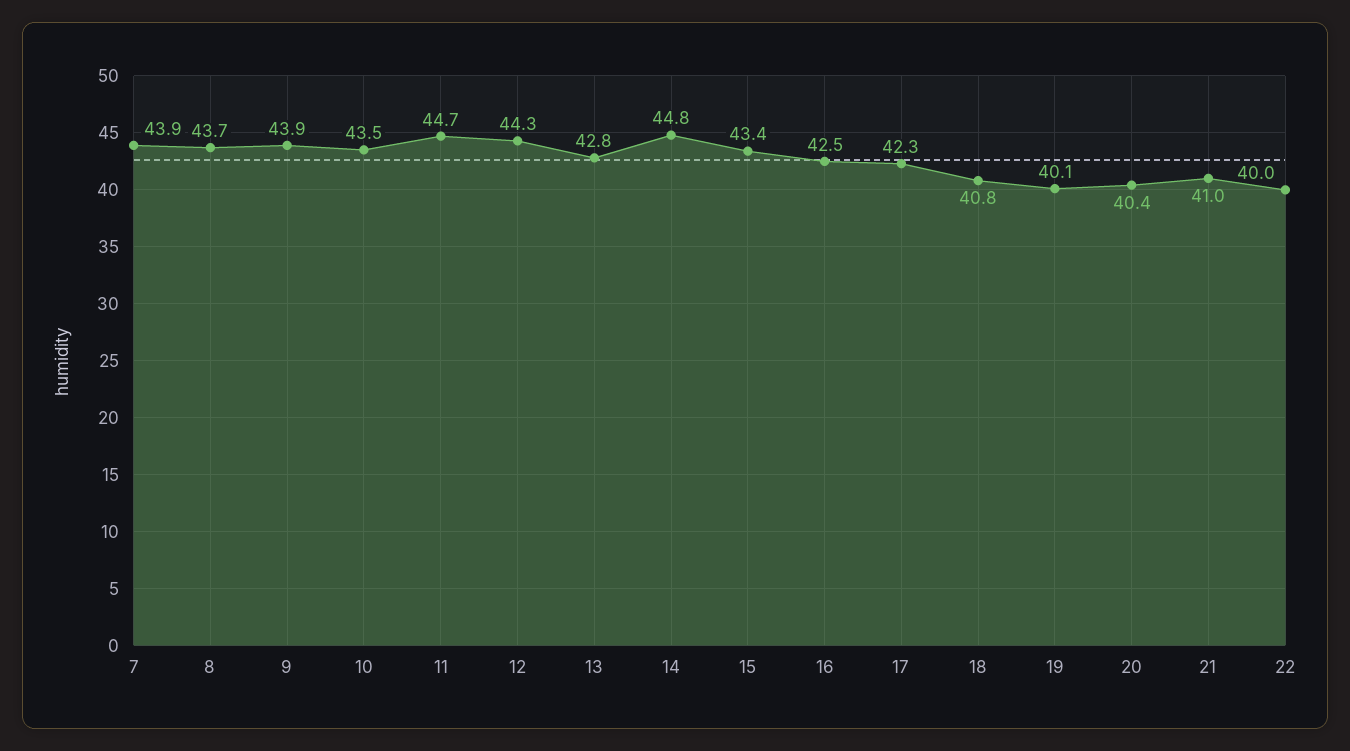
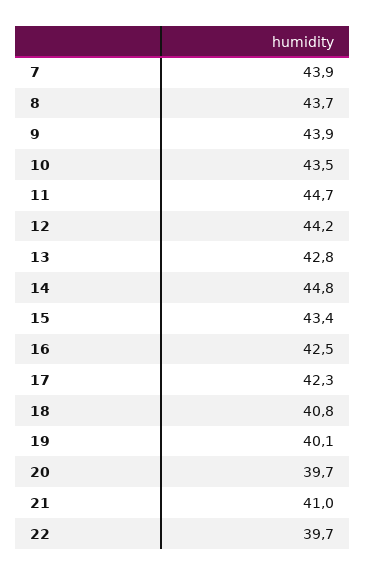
12: 44.3 -> 44.2
20: 40.4 -> 39.7
22: 40 -> 39.7

